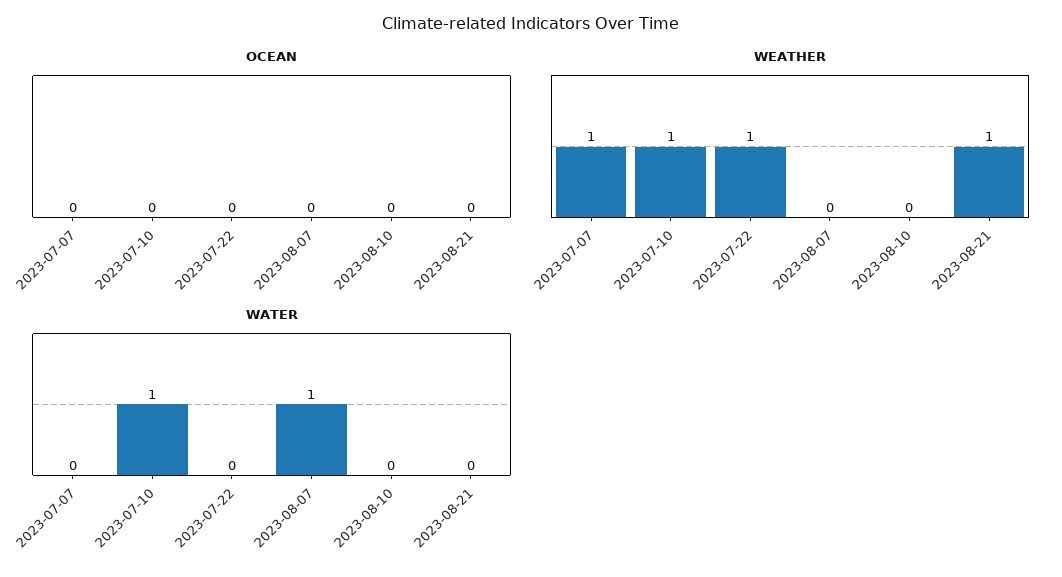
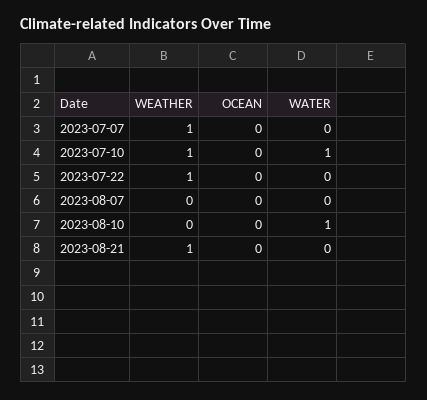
WATER, 2023-08-07: 1 -> 0
WATER, 2023-08-10: 0 -> 1

